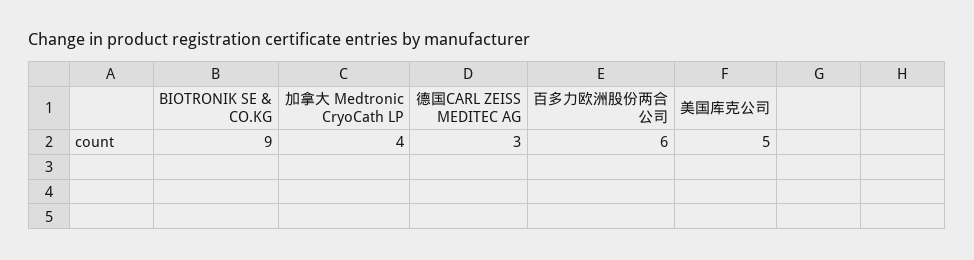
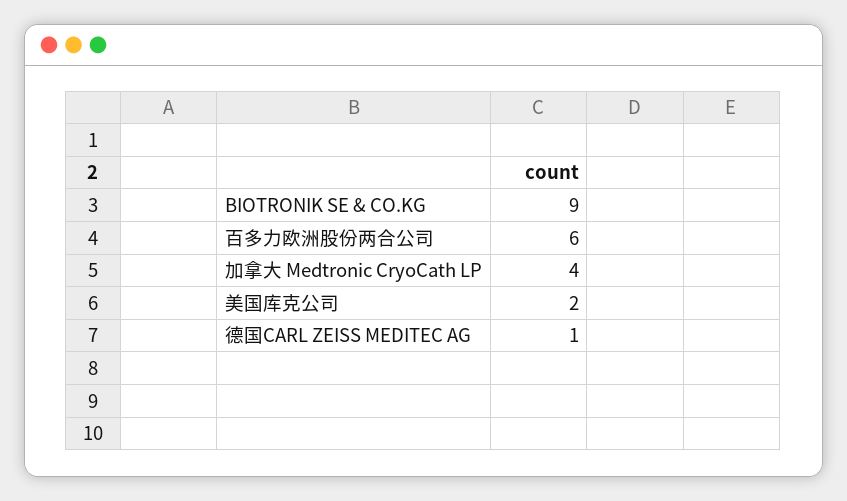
德国CARL ZEISS MEDITEC AG: 3 -> 1
美国库克公司: 5 -> 2

